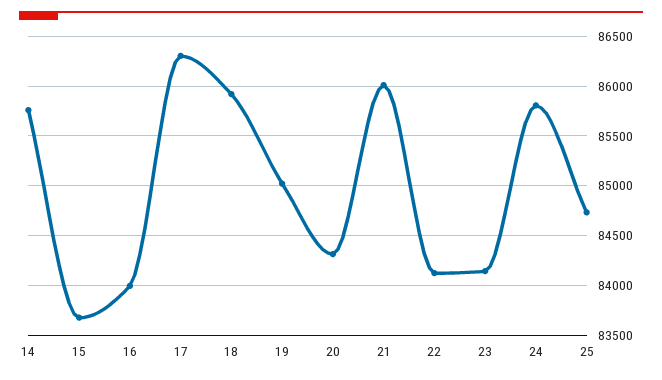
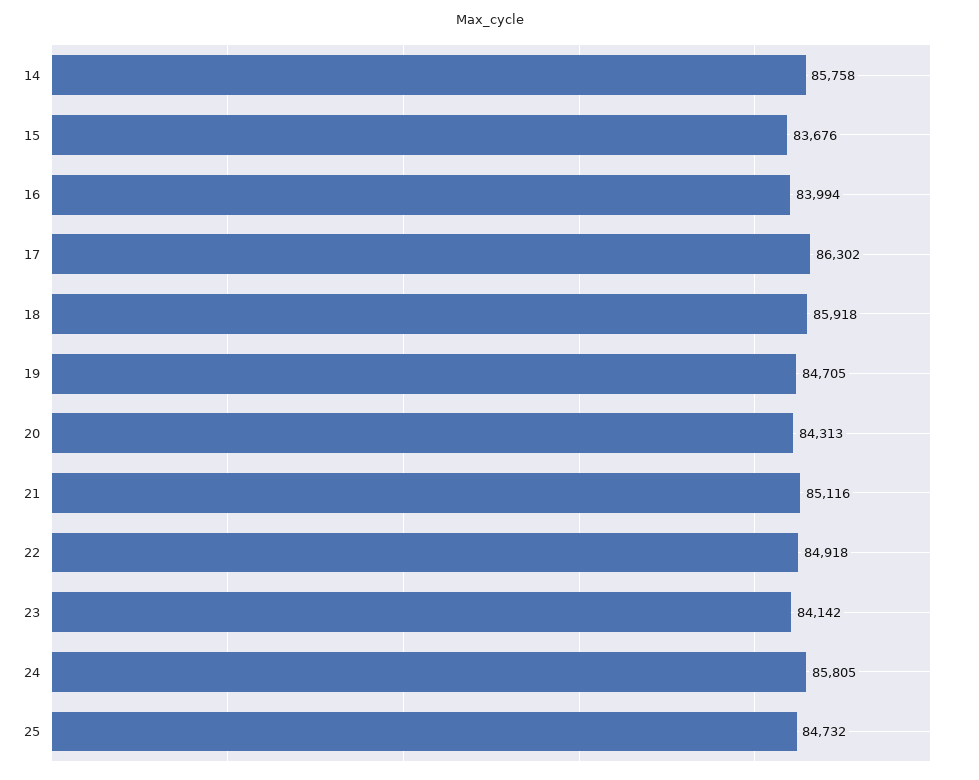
19: 85000 -> 84705
21: 86000 -> 85116
22: 84100 -> 84918

